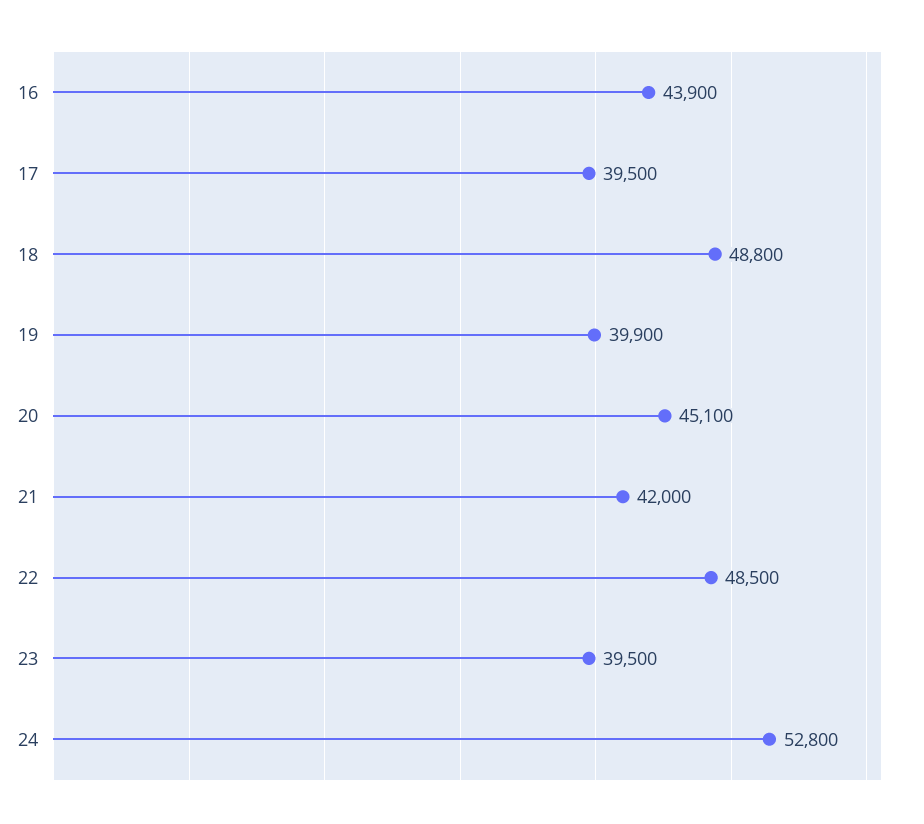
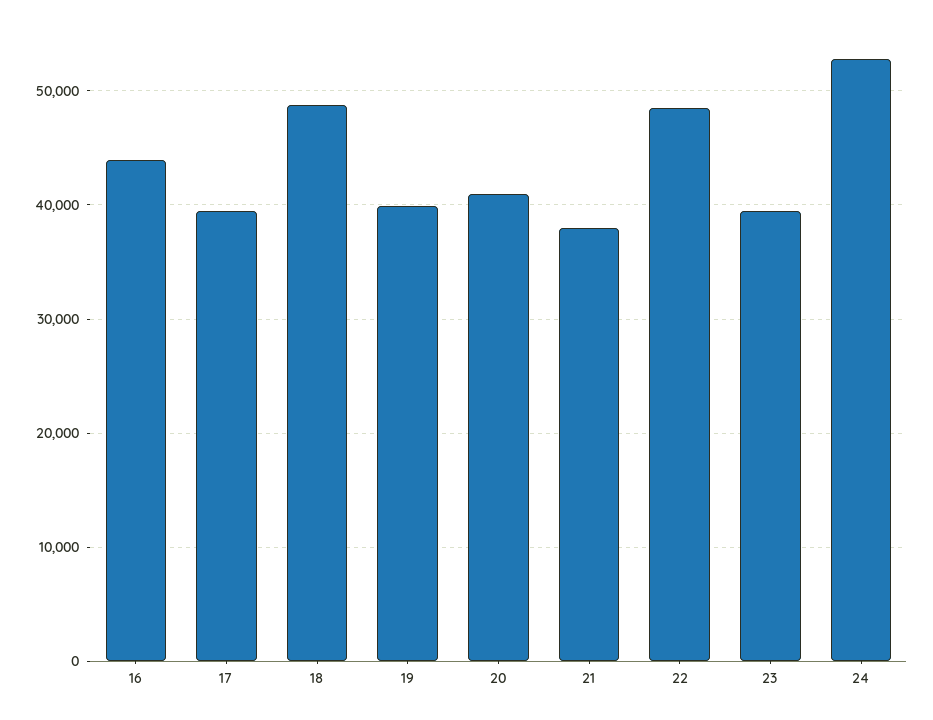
20: 45100 -> 41000
21: 42000 -> 38000

